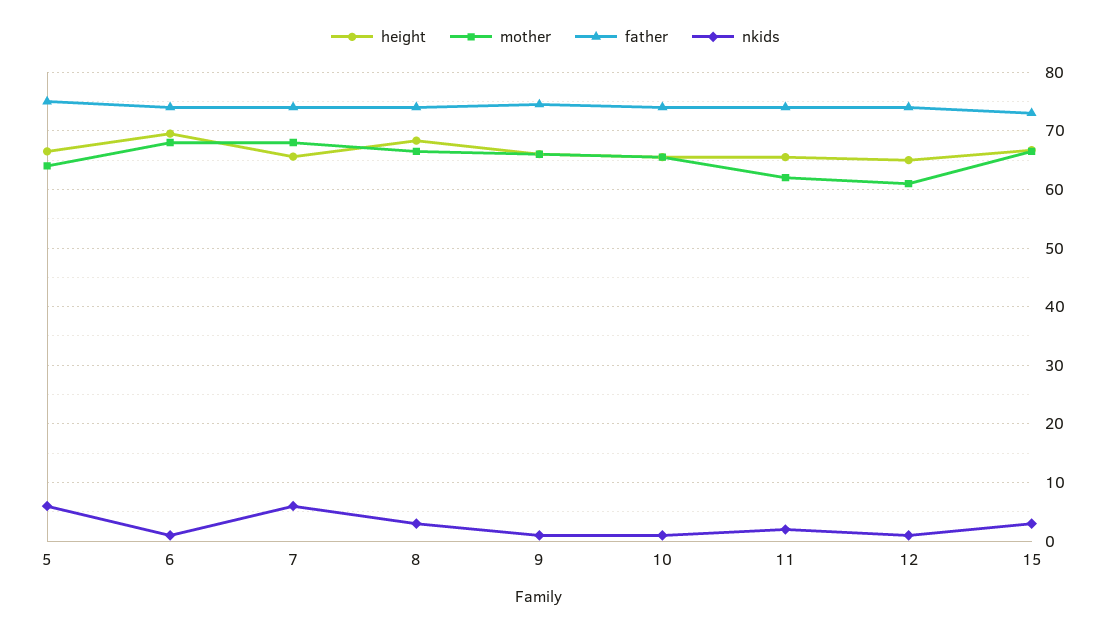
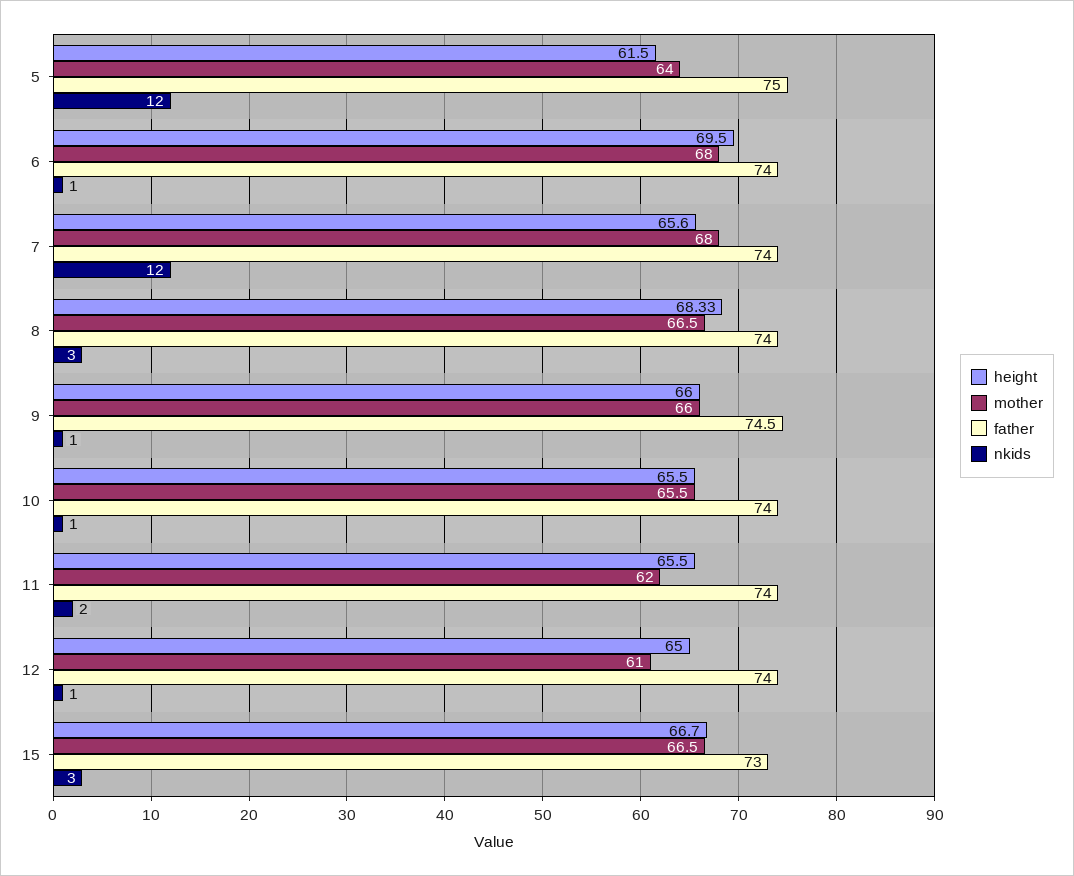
height, 5: 66 -> 61.5
nkids, 5: 6 -> 12
nkids, 7: 6 -> 12

